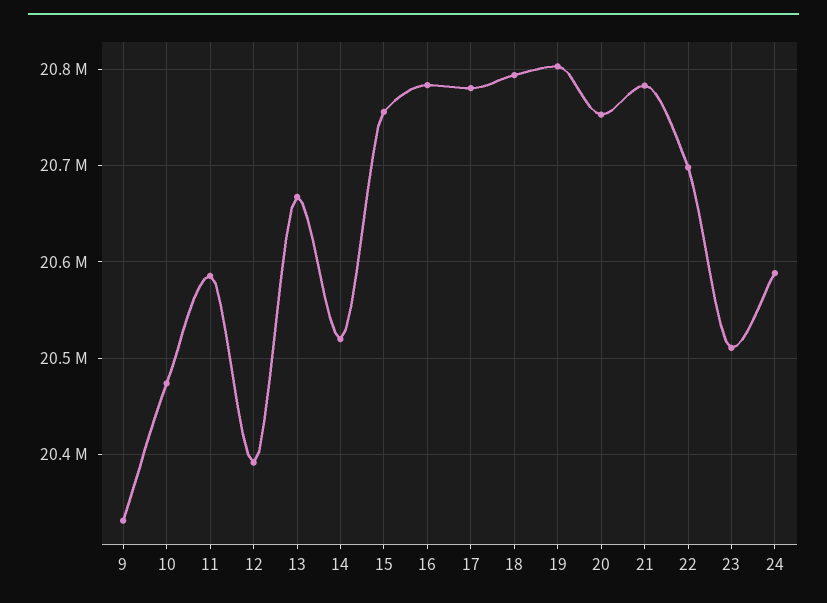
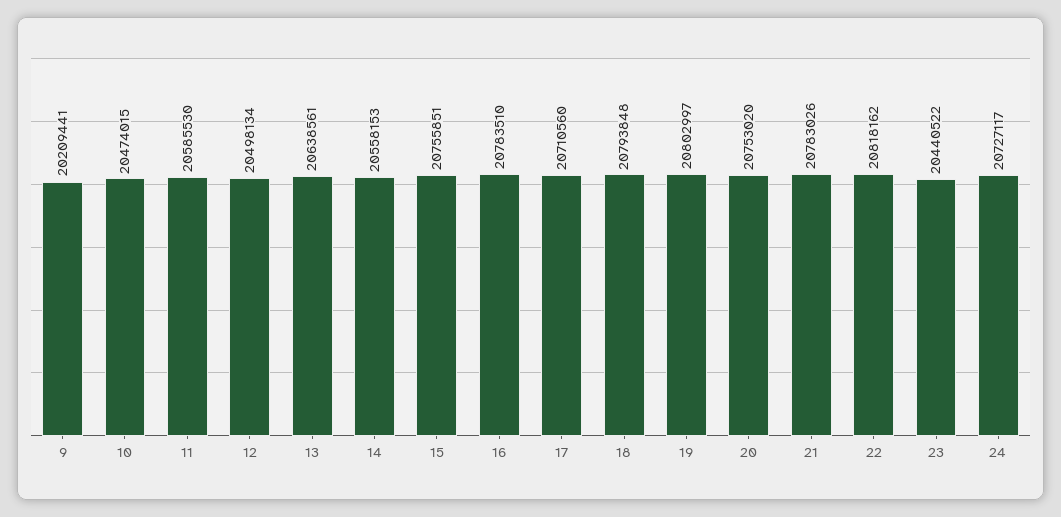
9: 20330000 -> 20209441
12: 20390000 -> 20498134
13: 20670000 -> 20638561
14: 20520000 -> 20558153
17: 20780000 -> 20710560
22: 20700000 -> 20818162
23: 20510000 -> 20440522
24: 20590000 -> 20727117

